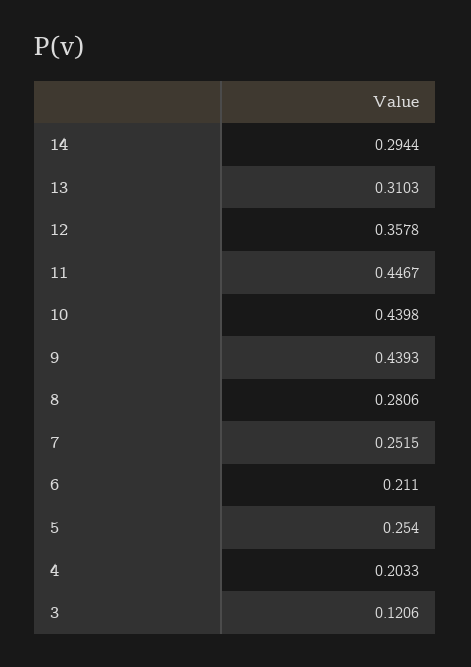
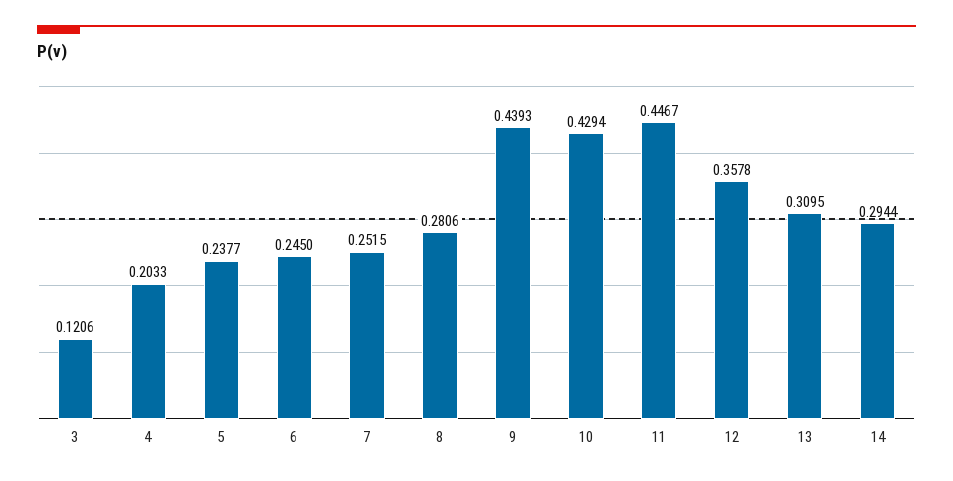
13: 0.3103 -> 0.3095
10: 0.4398 -> 0.4294
6: 0.211 -> 0.245
5: 0.254 -> 0.2377

